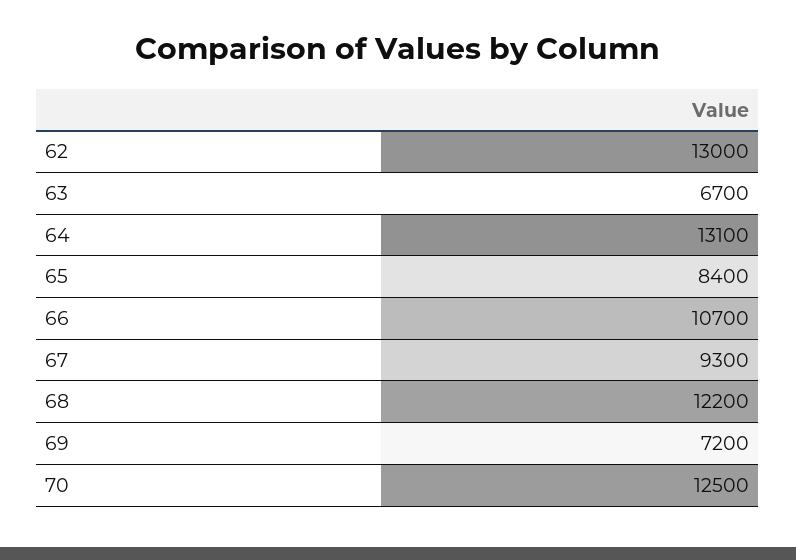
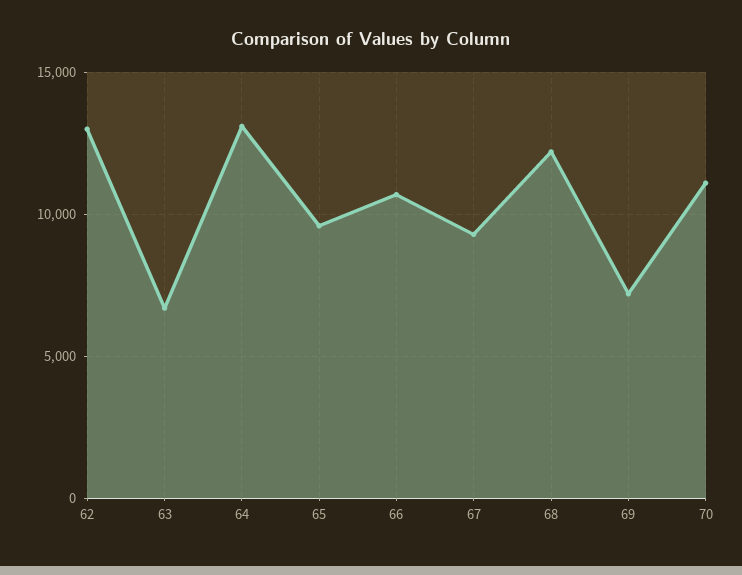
65: 8400 -> 9500
70: 12500 -> 11000

